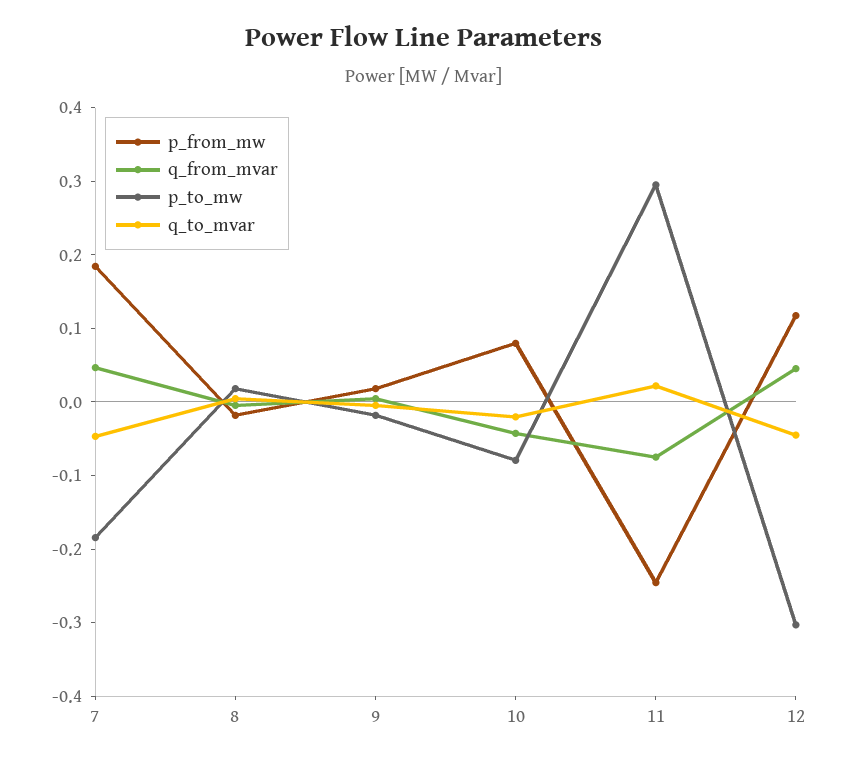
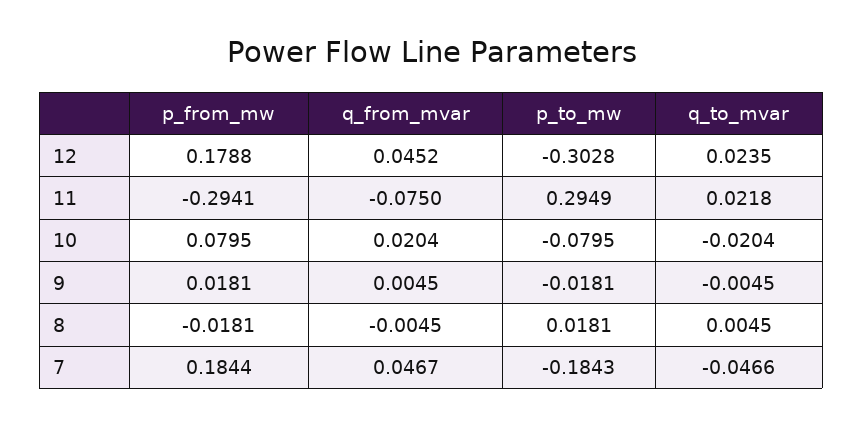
q_from_mvar, 10: -0.04 -> 0.0204
p_from_mw, 11: -0.24 -> -0.2941
p_from_mw, 12: 0.12 -> 0.1788
q_to_mvar, 12: -0.04 -> 0.0235

